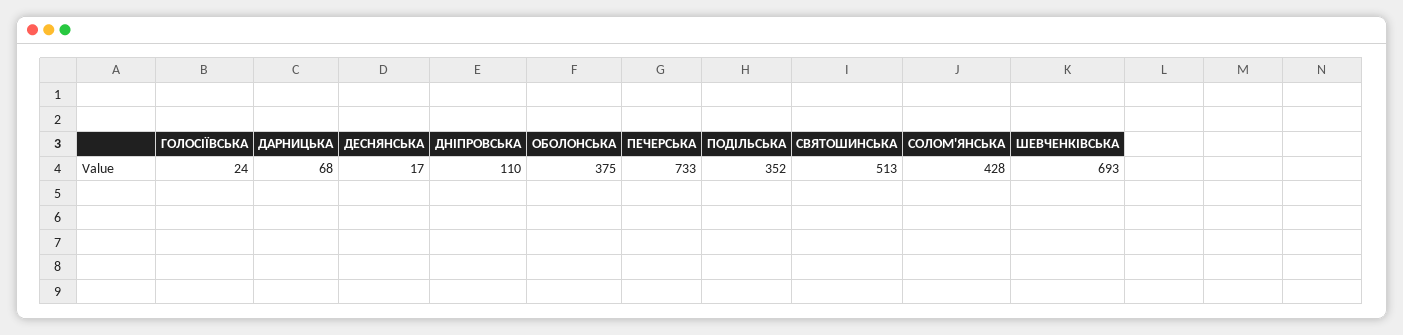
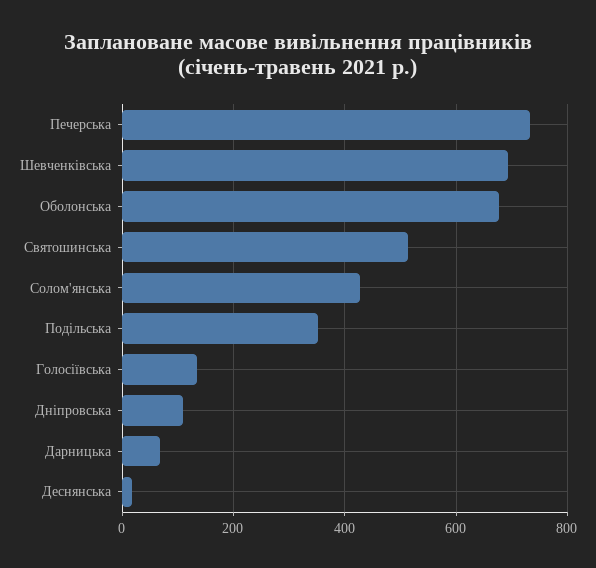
ГОЛОСIЇВСЬКА: 24 -> 140
ОБОЛОНСЬКА: 375 -> 680

